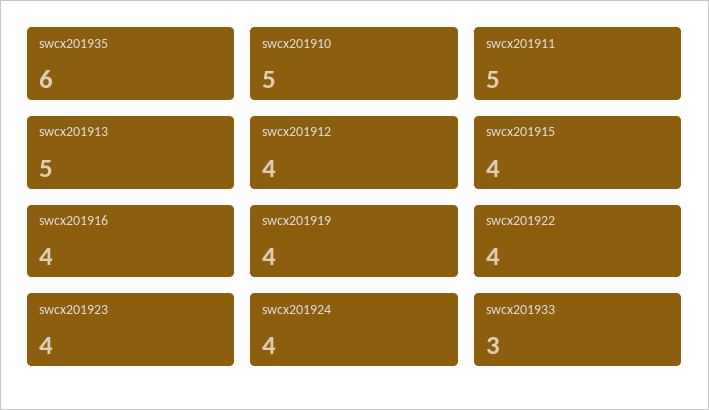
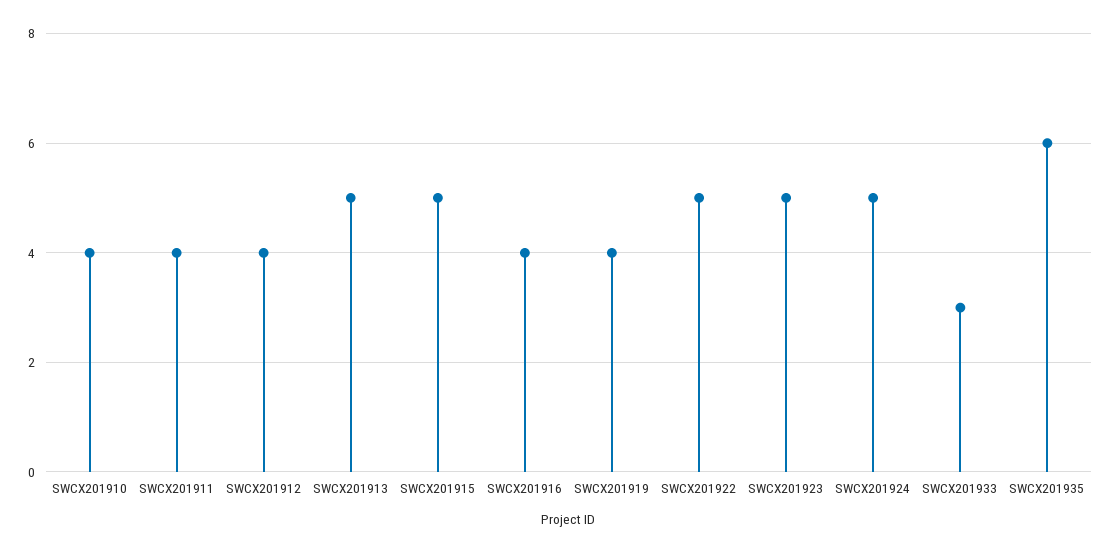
swcx201910: 5 -> 4
swcx201911: 5 -> 4
swcx201915: 4 -> 5
swcx201922: 4 -> 5
swcx201923: 4 -> 5
swcx201924: 4 -> 5

